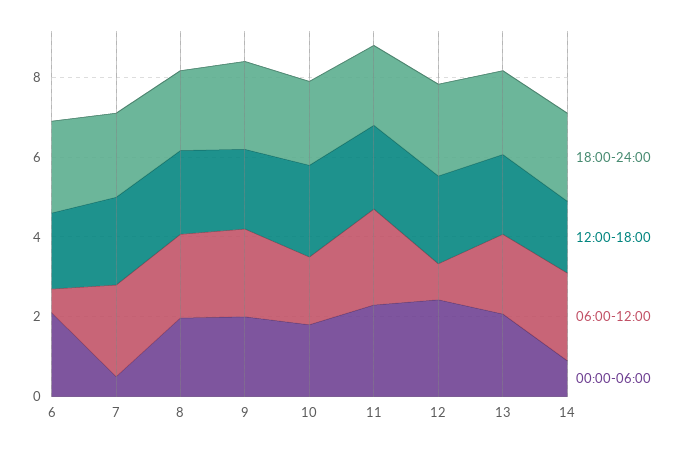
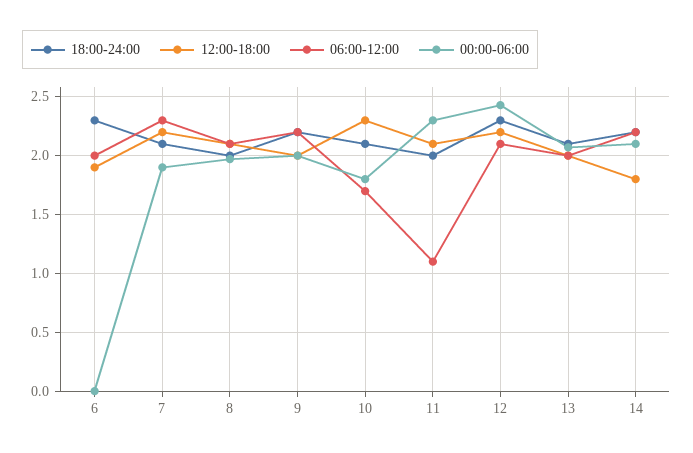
06:00-12:00, 6: 0.5 -> 2
00:00-06:00, 6: 2 -> 0
00:00-06:00, 7: 0.5 -> 1.9
06:00-12:00, 11: 2.5 -> 1.1
06:00-12:00, 12: 1 -> 2.1
00:00-06:00, 14: 1 -> 2.1

